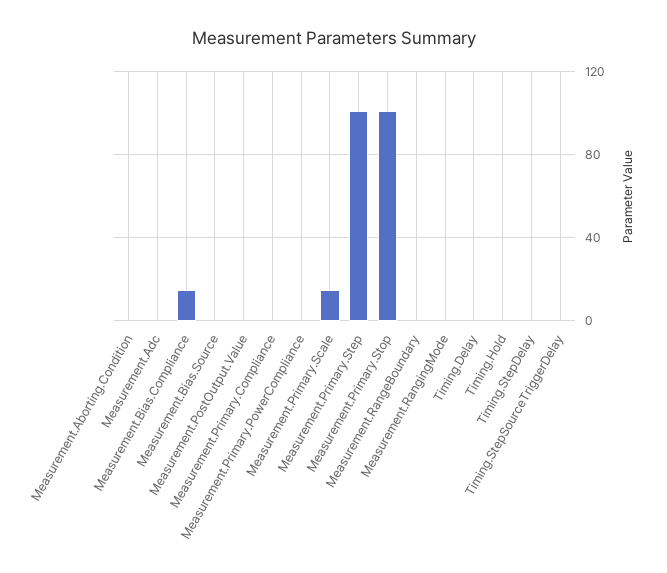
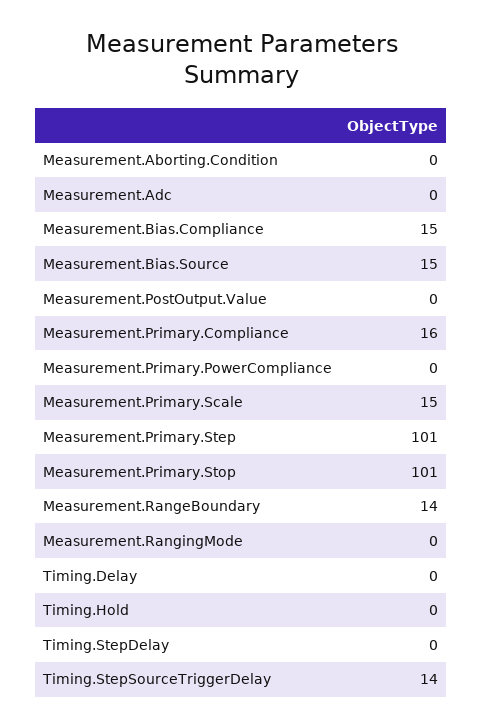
Measurement.Bias.Source: 0 -> 15
Measurement.Primary.Compliance: 0 -> 16
Measurement.RangeBoundary: 0 -> 14
Timing.StepSourceTriggerDelay: 0 -> 14

